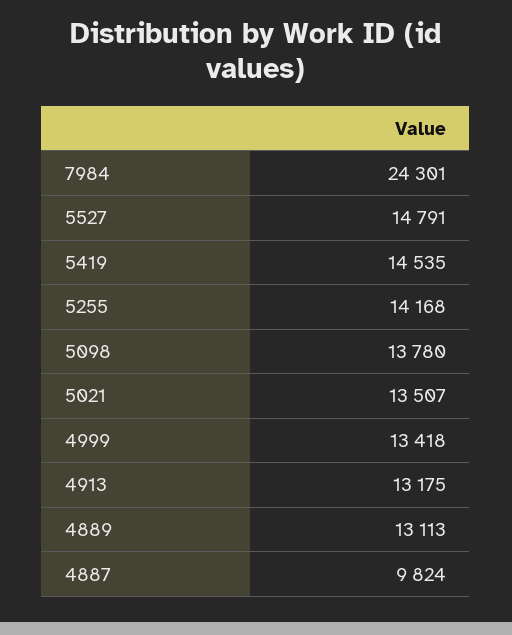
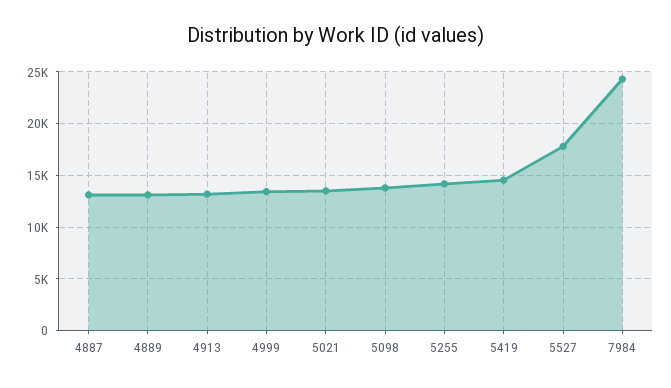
5527: 14791 -> 18000
4887: 9824 -> 13000

